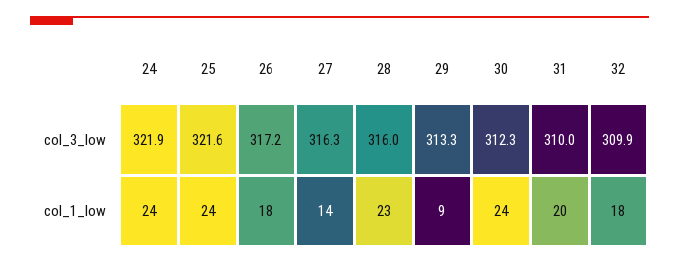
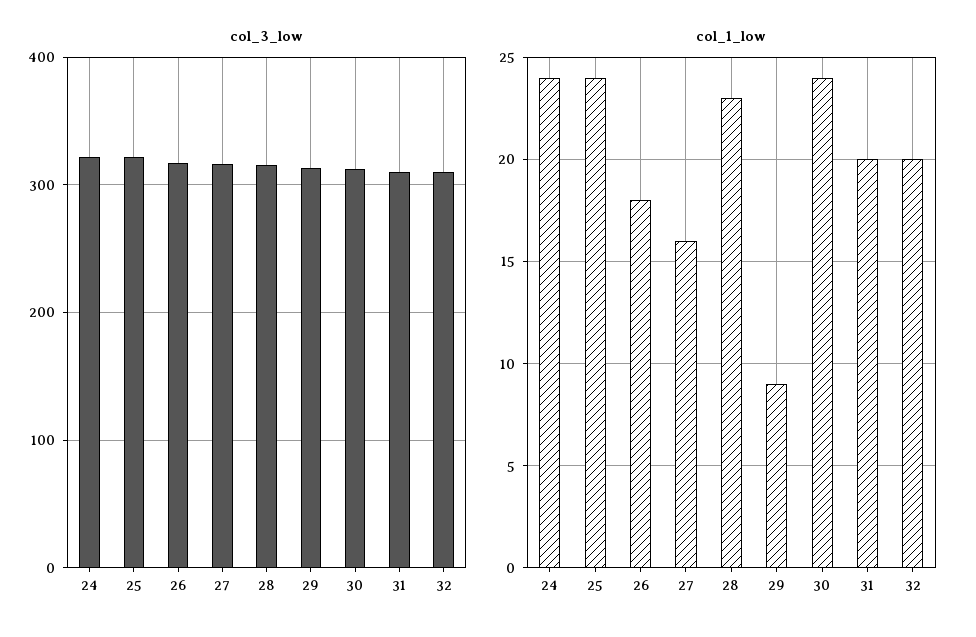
col_1_low, 27: 14 -> 16
col_1_low, 32: 18 -> 20

